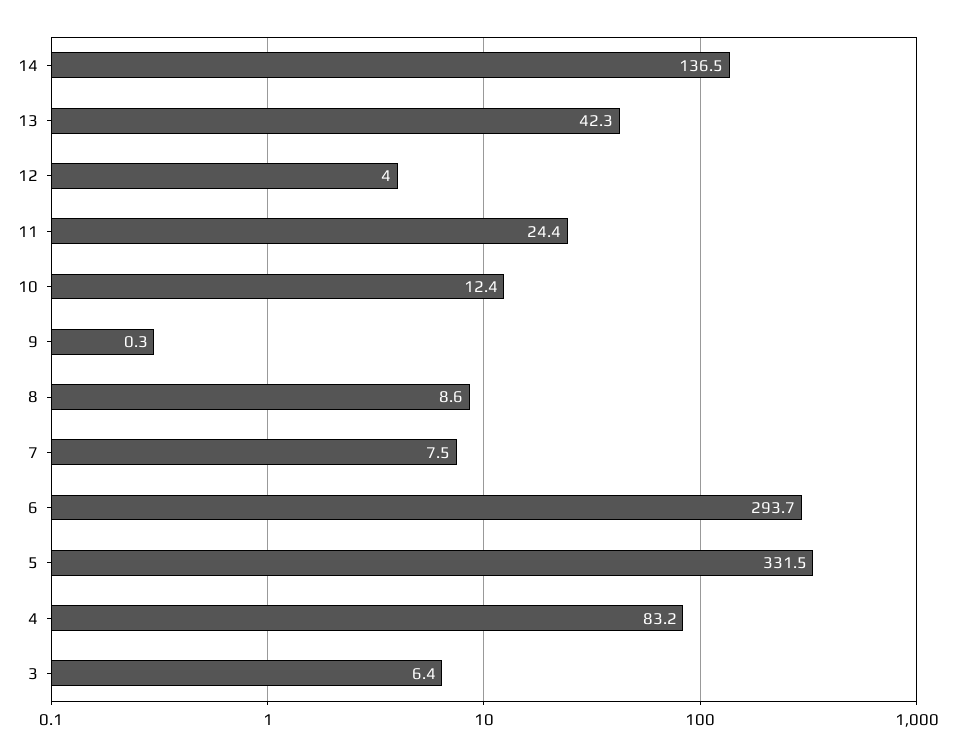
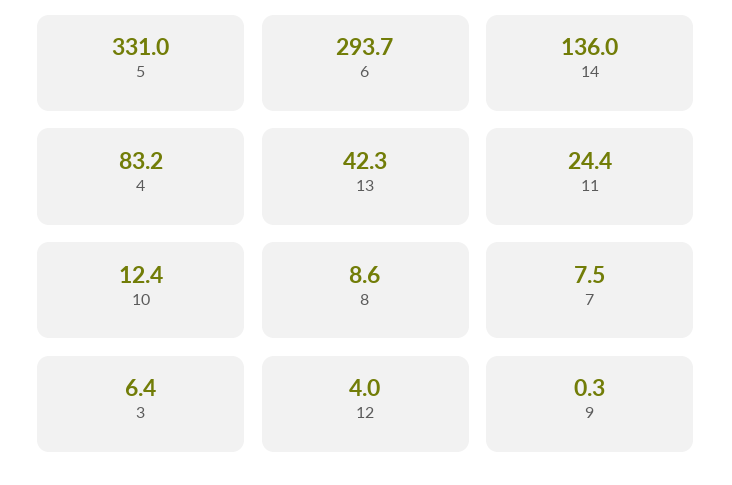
14: 136.5 -> 136
5: 331.5 -> 331

